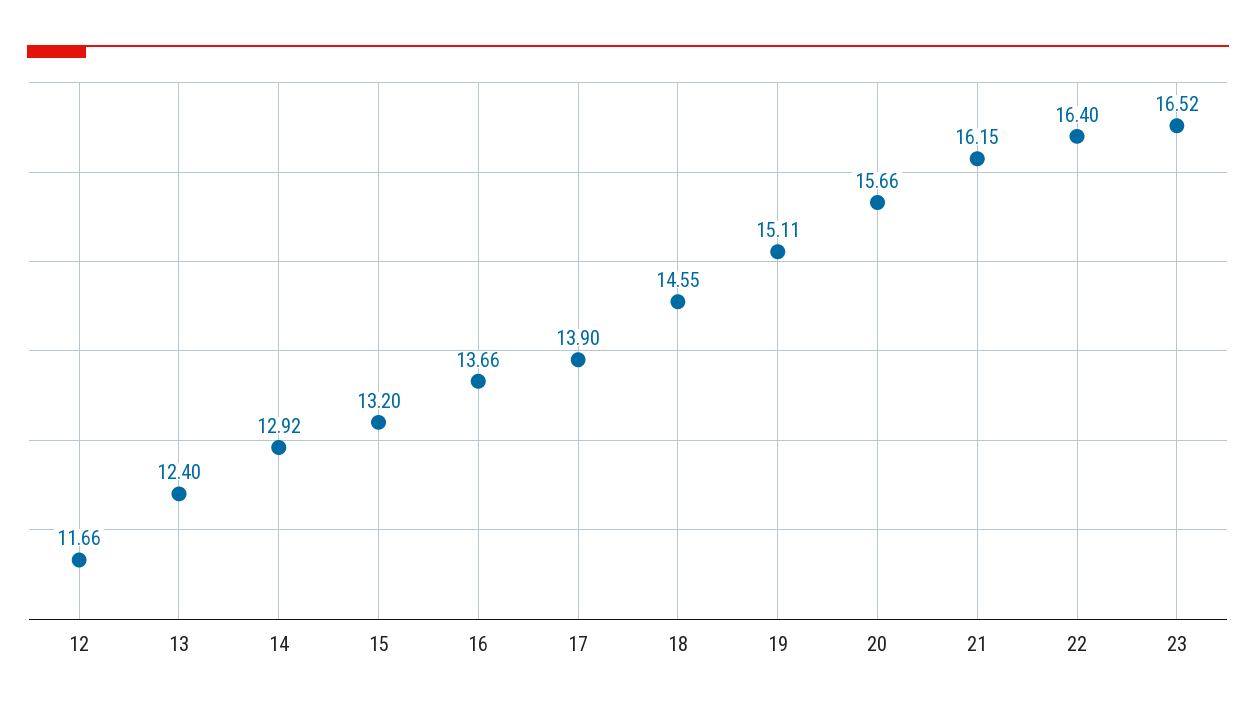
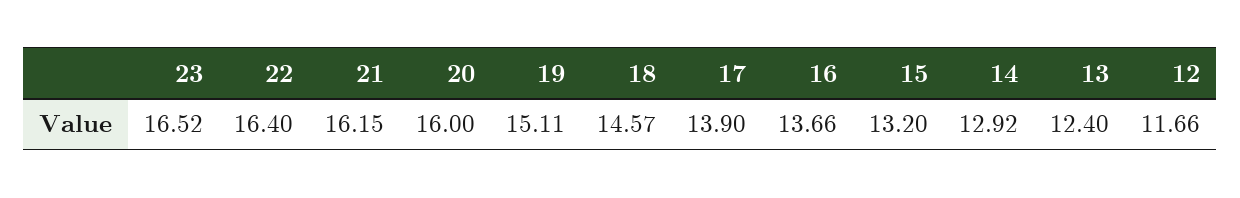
18: 14.55 -> 14.57
20: 15.66 -> 16

